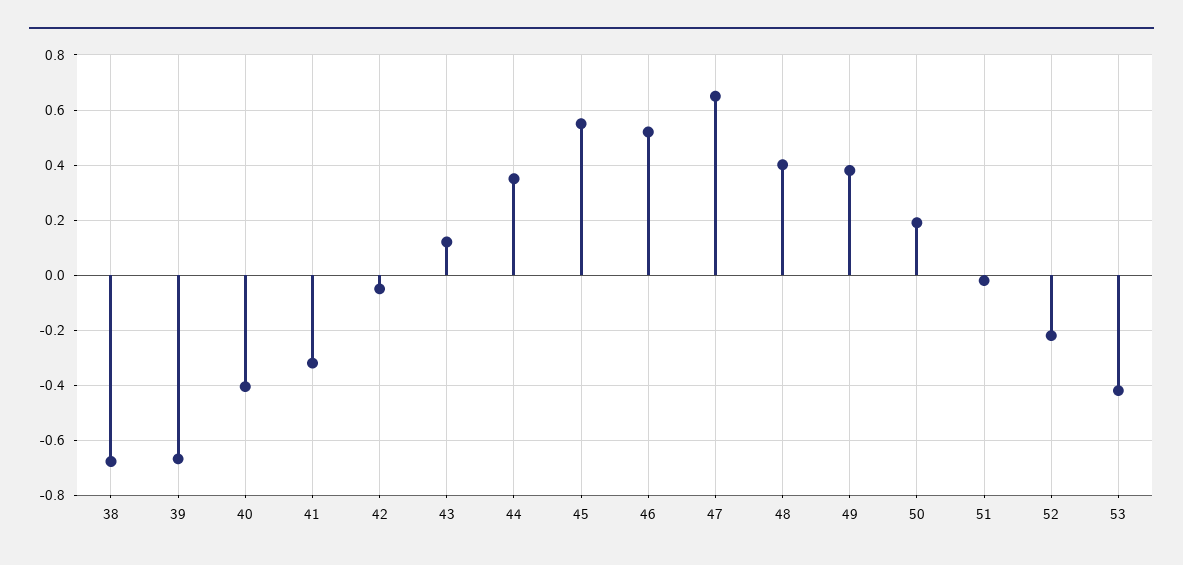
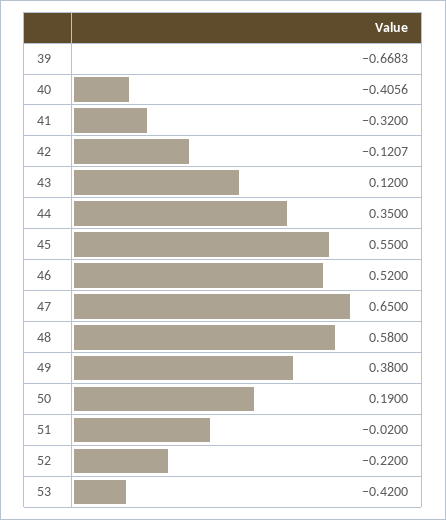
38: -0.675 -> none
42: -0.05 -> -0.1207
48: 0.4 -> 0.58

